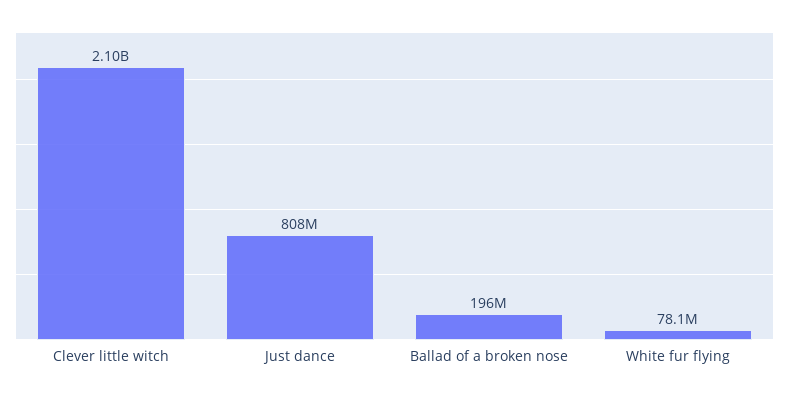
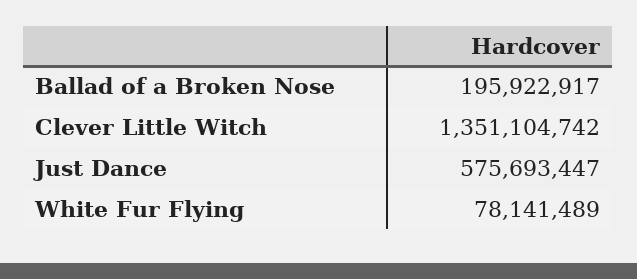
Clever little witch: 2100000000 -> 1351104742
Just dance: 808000000 -> 575693447

